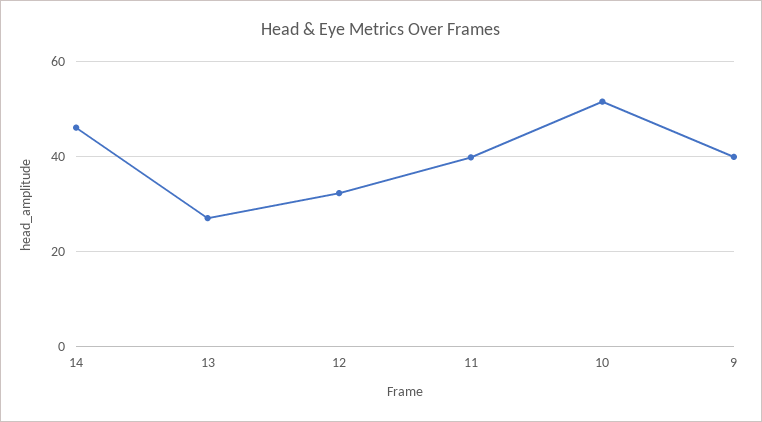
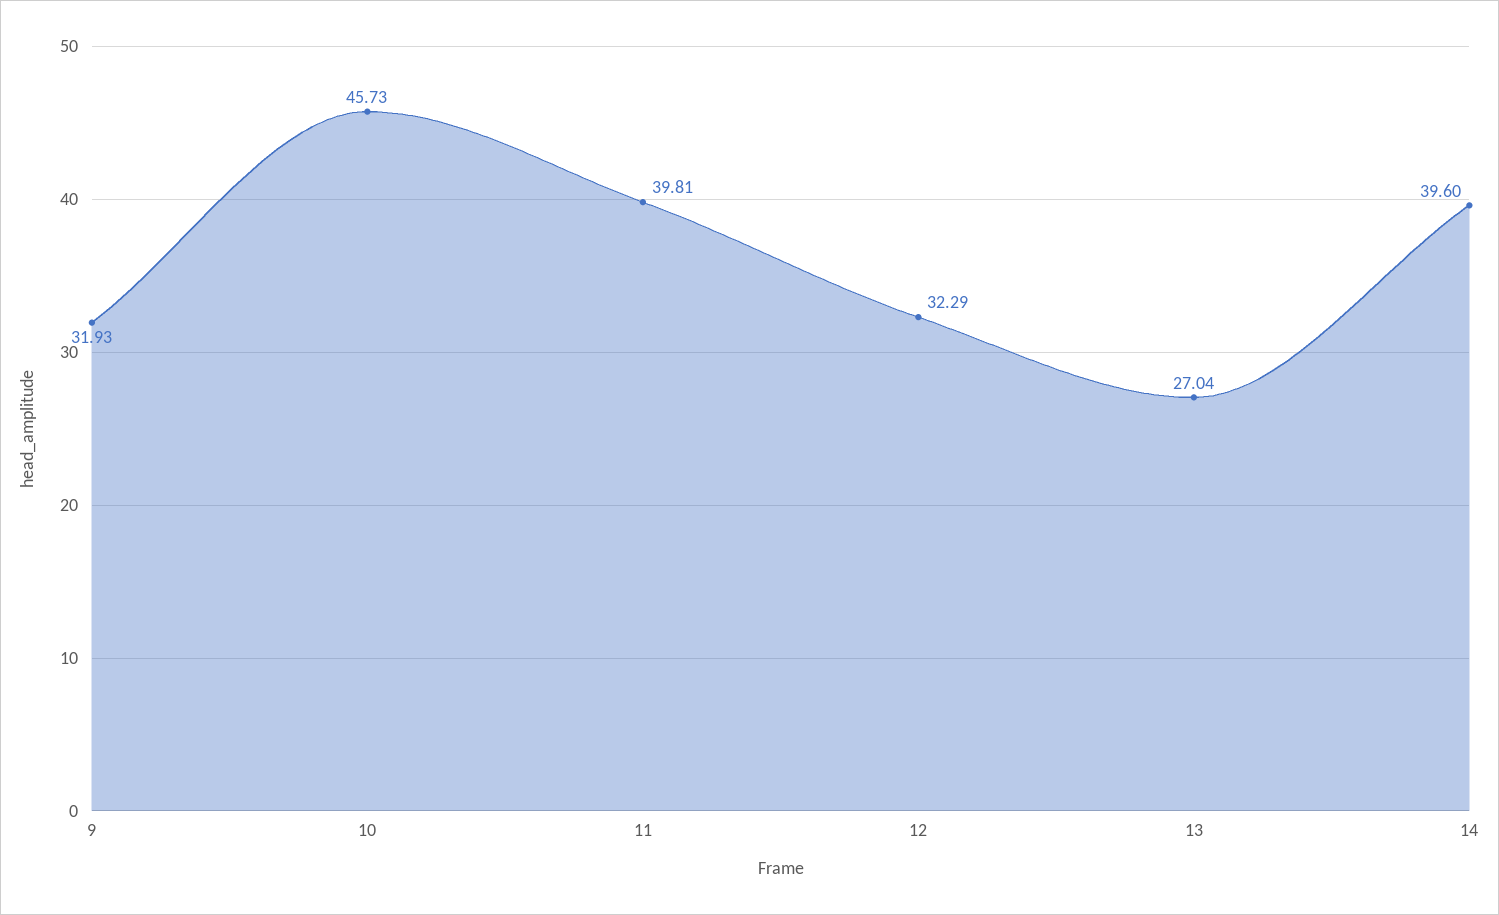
14: 46 -> 39.6
10: 52 -> 45.73
9: 40 -> 31.93

